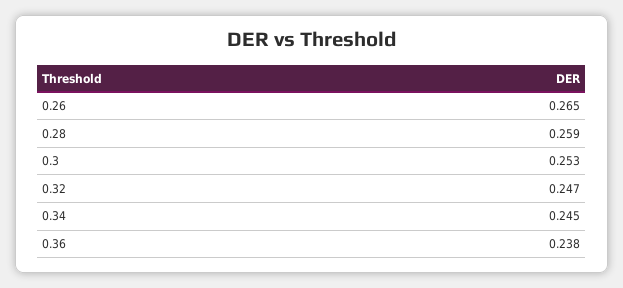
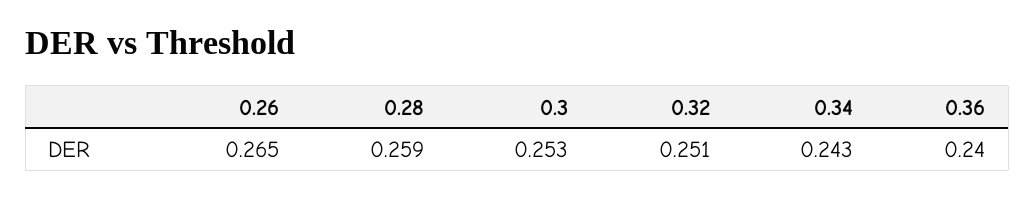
0.32: 0.247 -> 0.251
0.34: 0.245 -> 0.243
0.36: 0.238 -> 0.24

